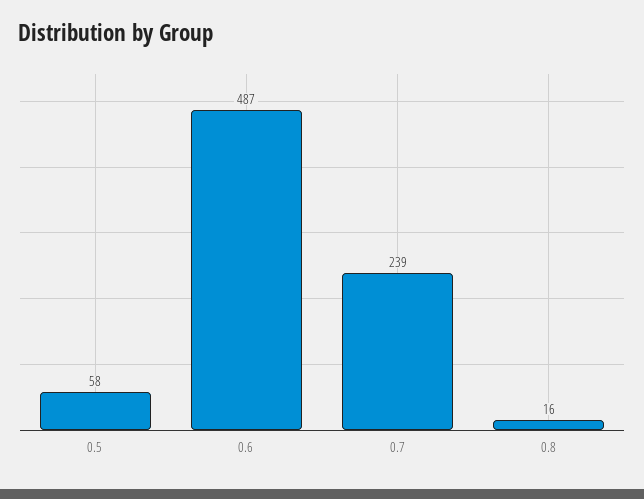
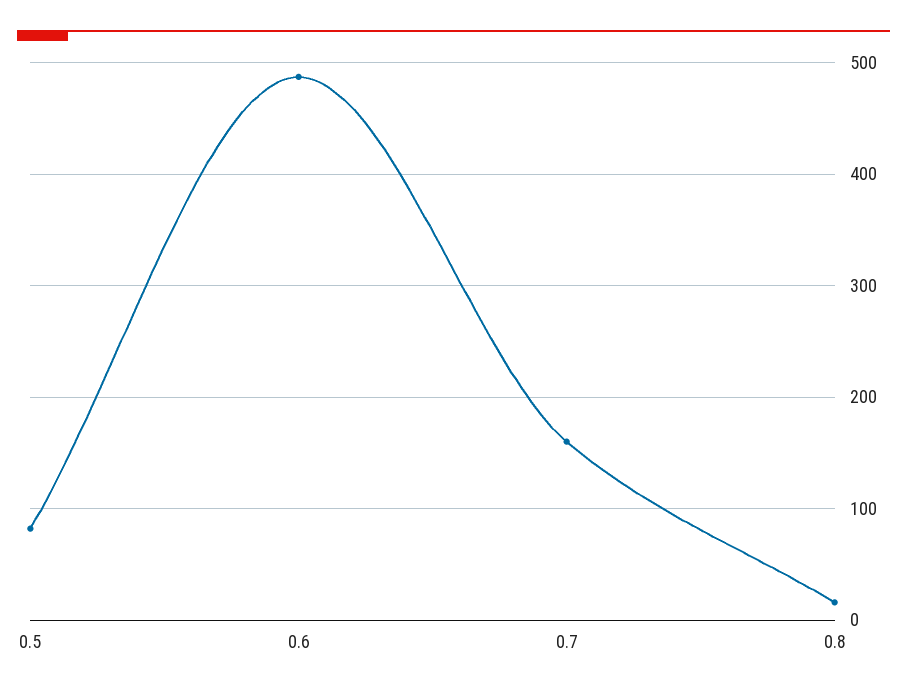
0.5: 58 -> 80
0.7: 239 -> 160

